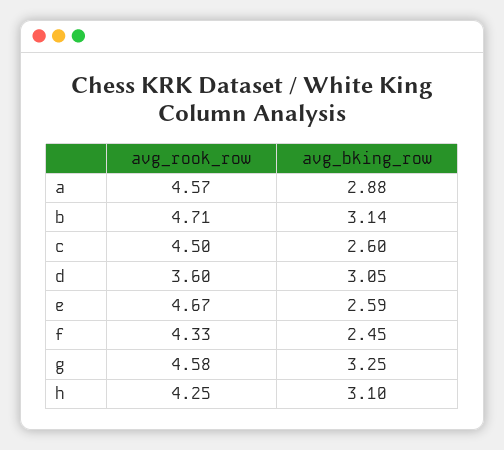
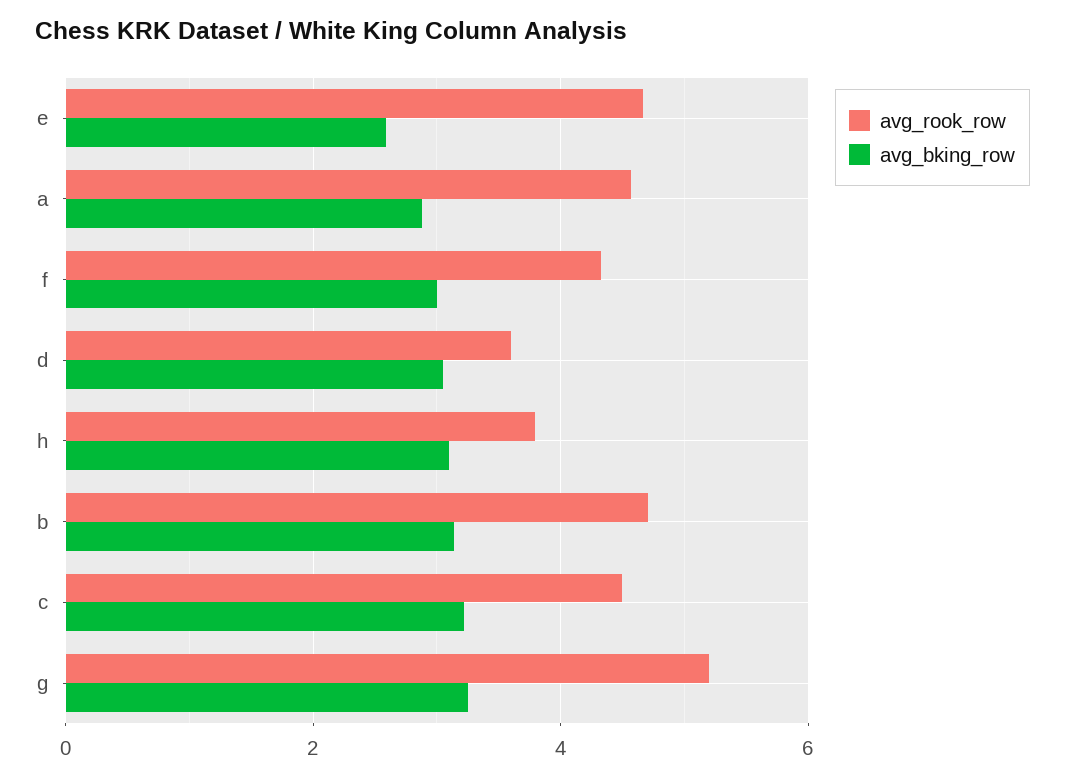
avg_bking_row, c: 2.6 -> 3.2
avg_bking_row, f: 2.45 -> 3
avg_rook_row, g: 4.58 -> 5.2
avg_rook_row, h: 4.25 -> 3.8

